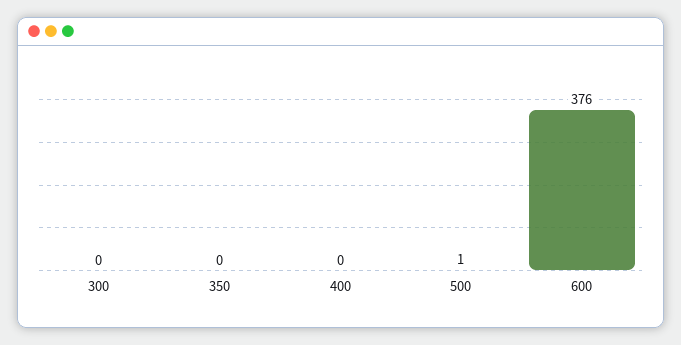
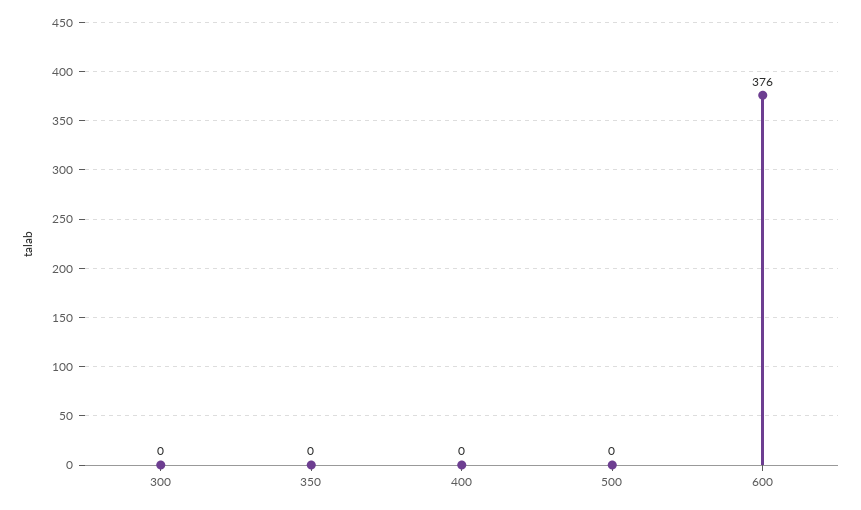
500: 1 -> 0

